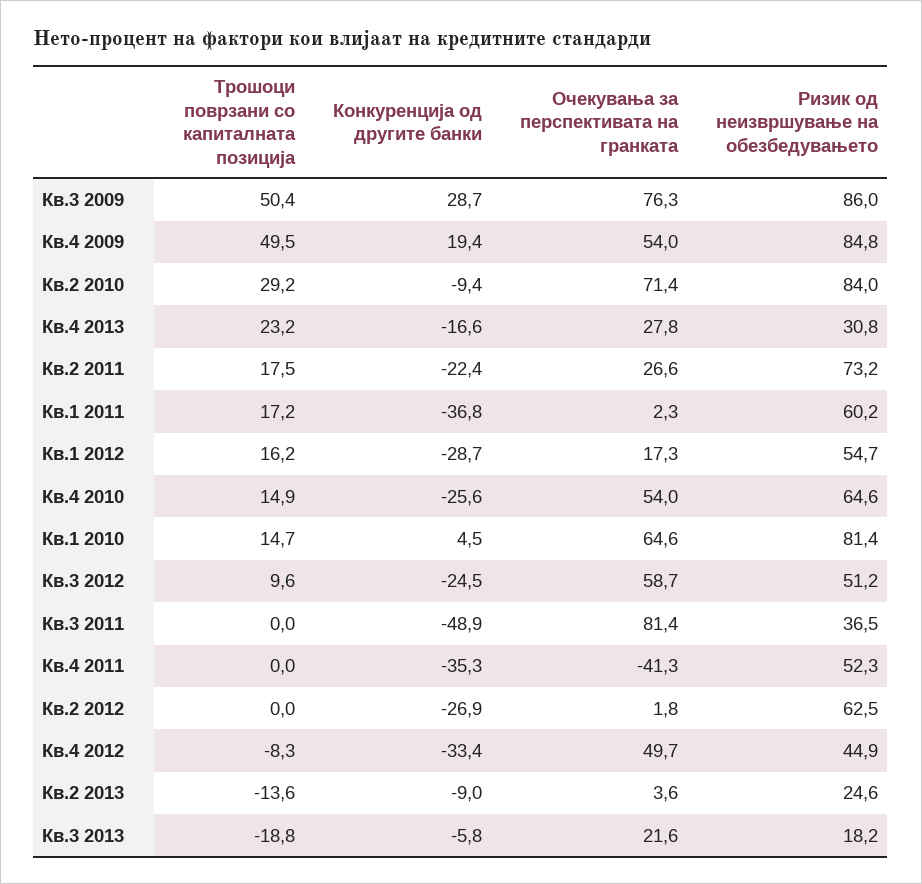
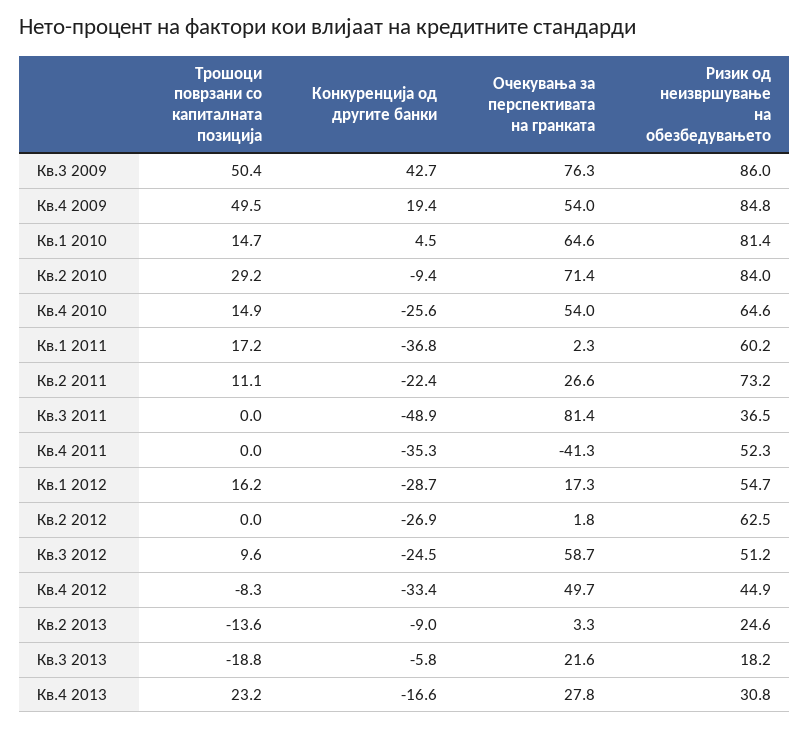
Конкуренција од другите банки, Кв.3 2009: 28.7 -> 42.7
Трошоци поврзани со капиталната позиција, Кв.2 2011: 17.5 -> 11.1
Очекувања за перспективата на гранката, Кв.2 2013: 3.6 -> 3.3

